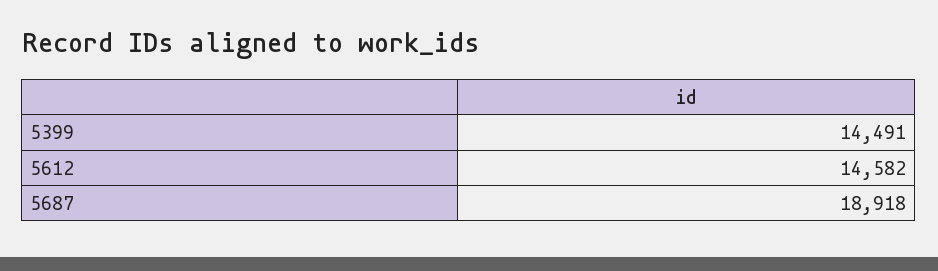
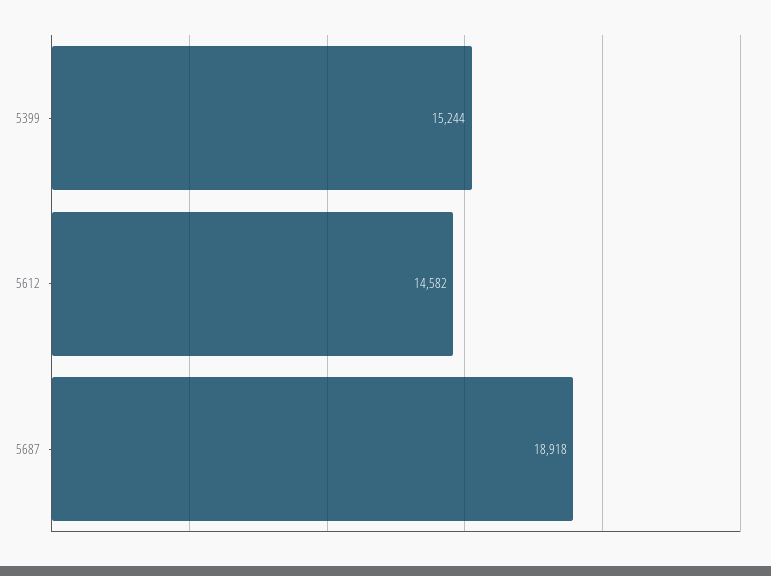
5399: 14491 -> 15244

